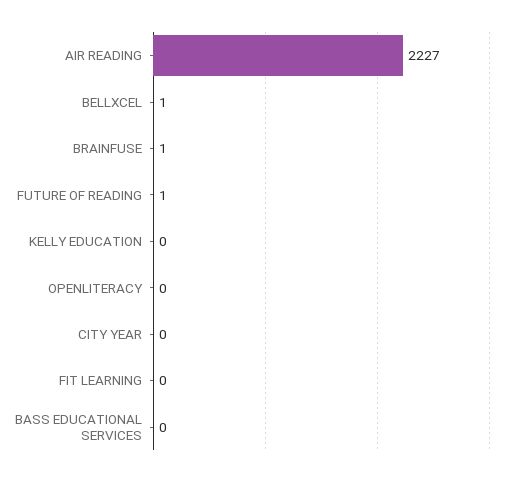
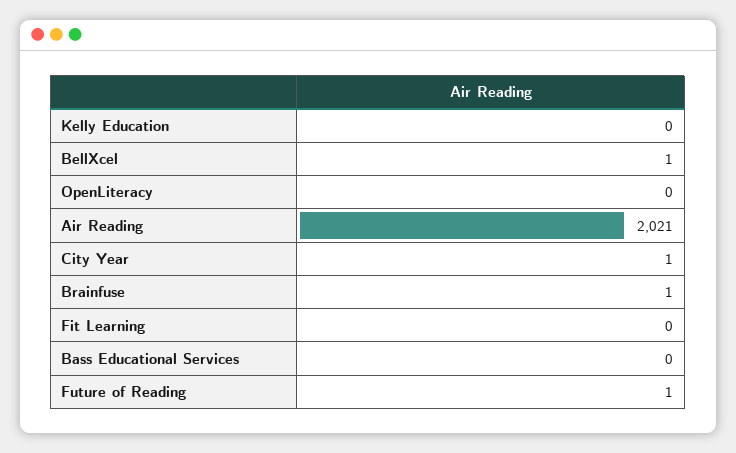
AIR READING: 2227 -> 2021
CITY YEAR: 0 -> 1

